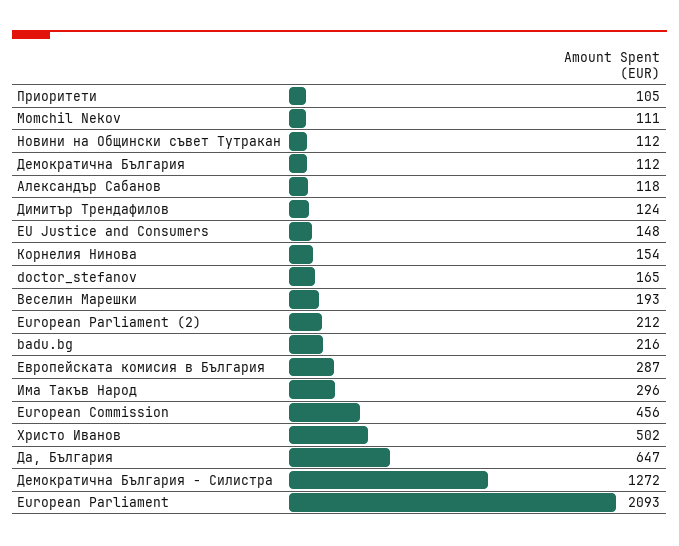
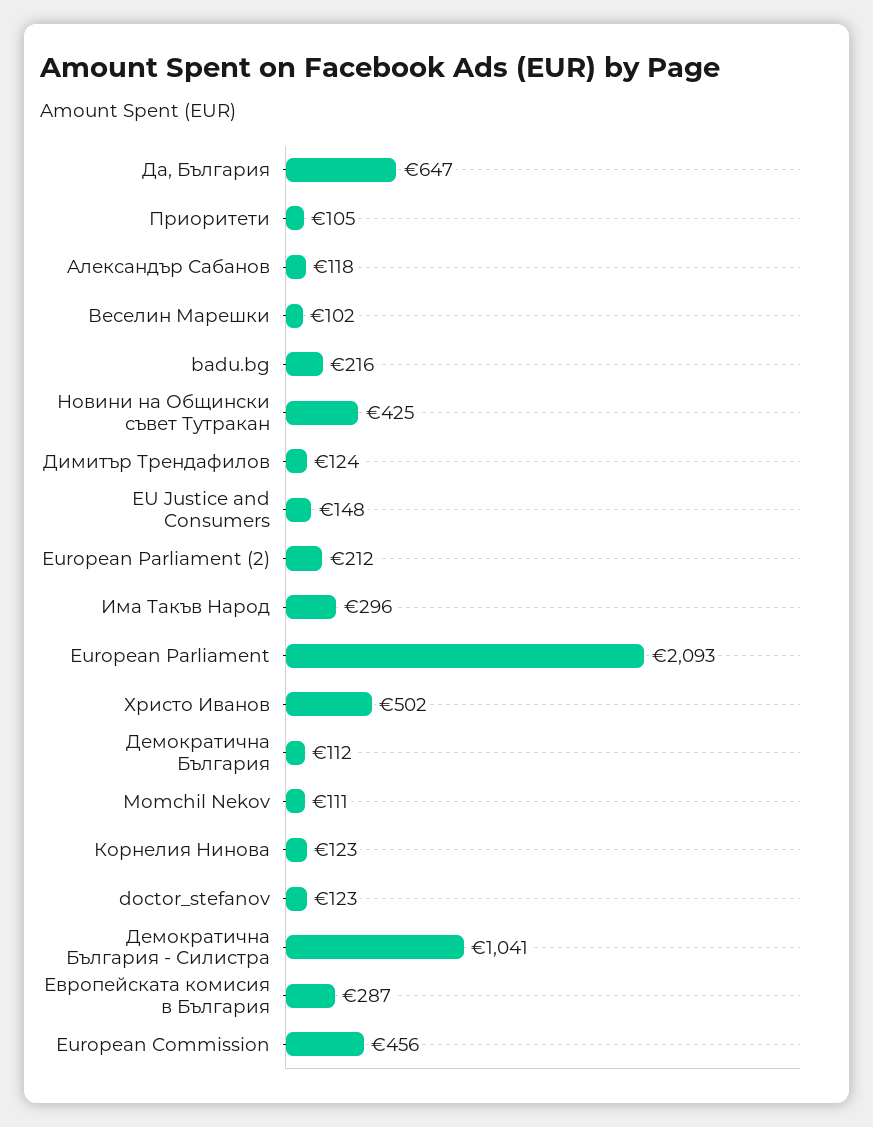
Новини на Общински съвет Тутракан: 112 -> 425
Корнелия Нинова: 154 -> 123
doctor_stefanov: 165 -> 123
Веселин Марешки: 193 -> 102
Демократична България - Силистра: 1272 -> 1041

